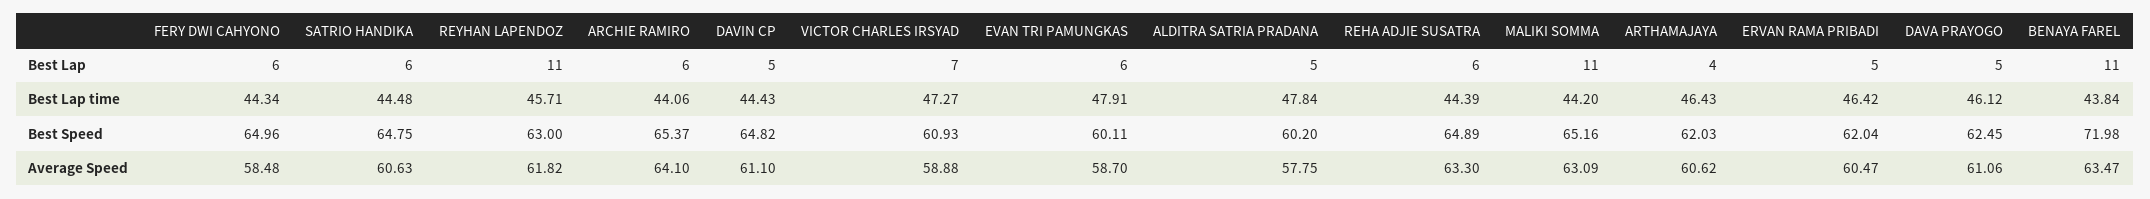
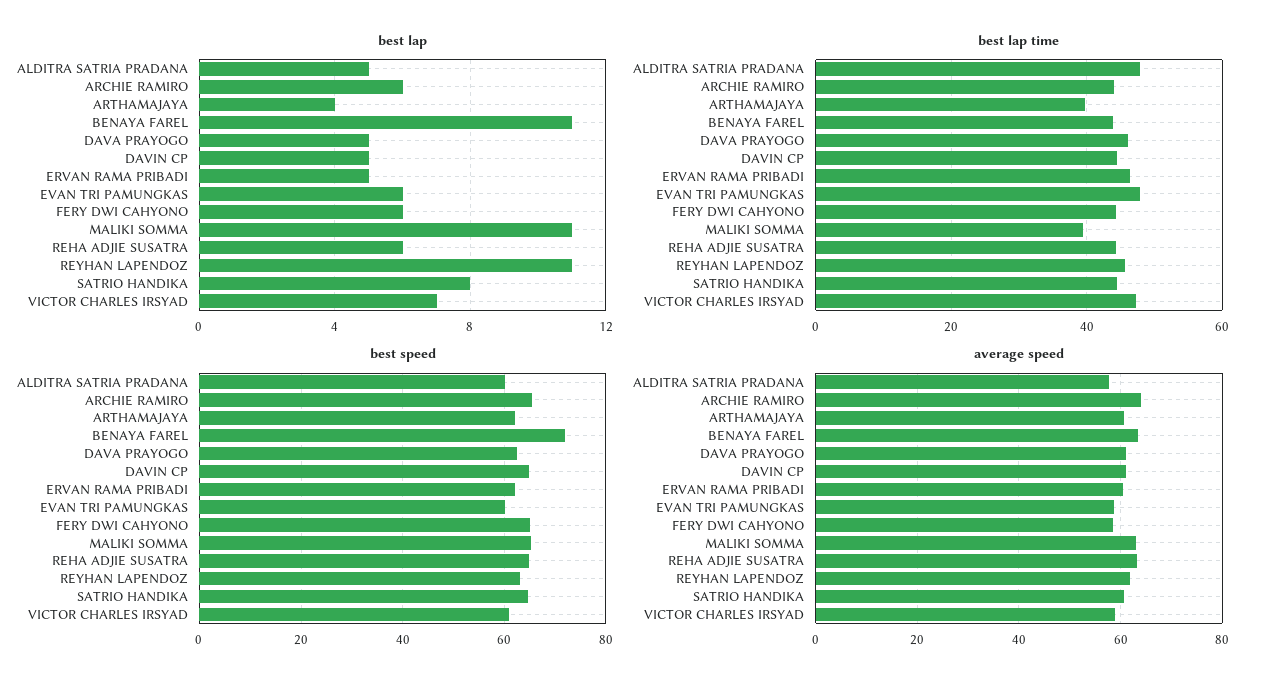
Best Lap, SATRIO HANDIKA: 6 -> 8
Best Lap time, MALIKI SOMMA: 44.2 -> 40
Best Lap time, ARTHAMAJAYA: 46.43 -> 40

